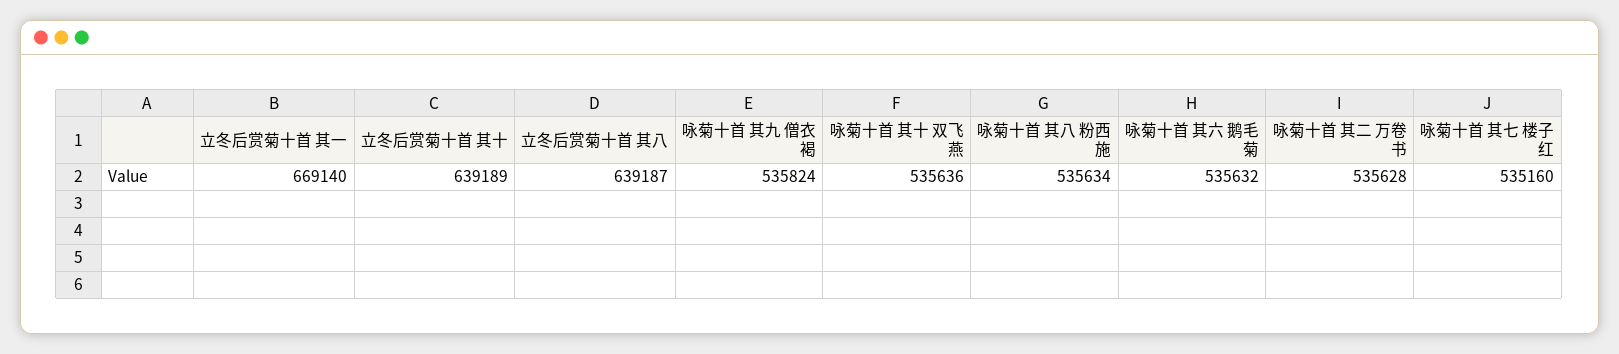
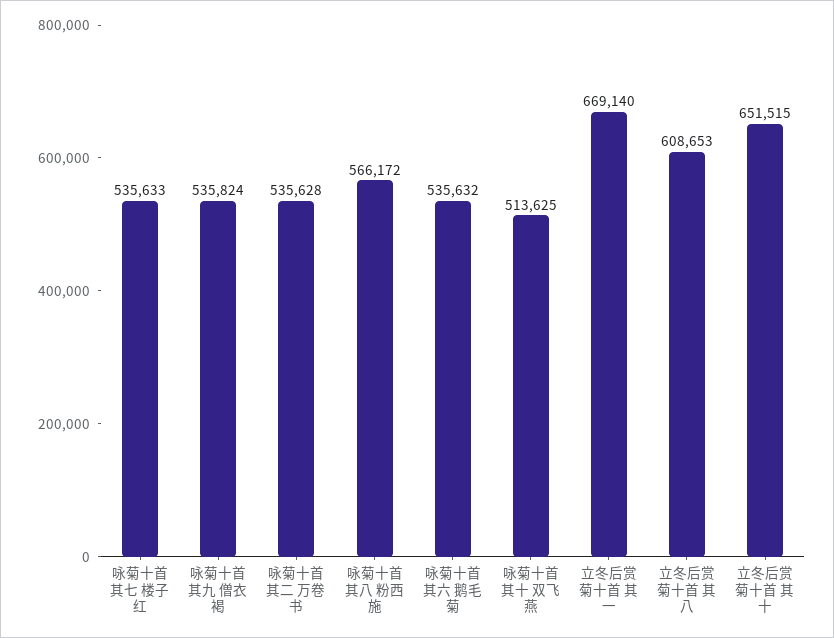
立冬后赏菊十首 其十: 639189 -> 651515
立冬后赏菊十首 其八: 639187 -> 608653
咏菊十首 其十 双飞燕: 535636 -> 513625
咏菊十首 其八 粉西施: 535634 -> 566172
咏菊十首 其七 楼子红: 535160 -> 535633

